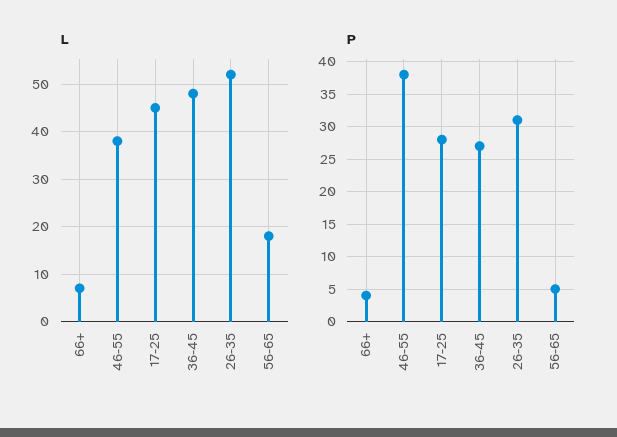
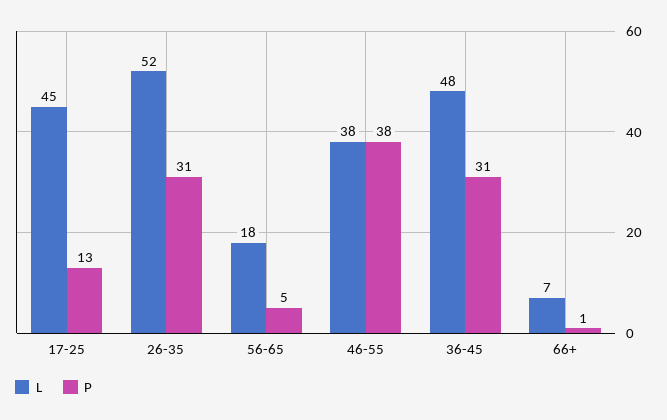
P, 66+: 4 -> 1
P, 17-25: 28 -> 13
P, 36-45: 27 -> 31

